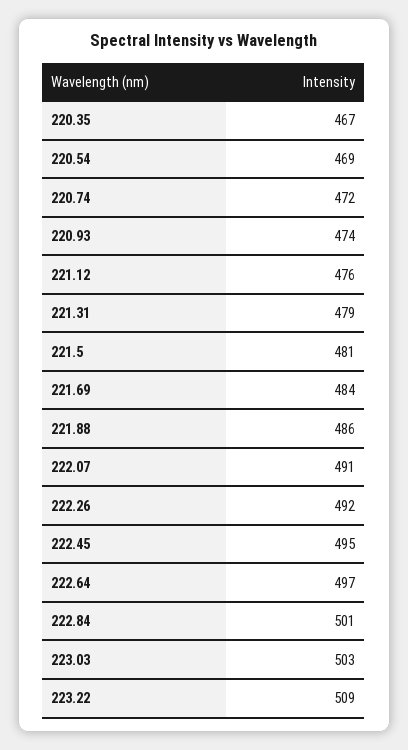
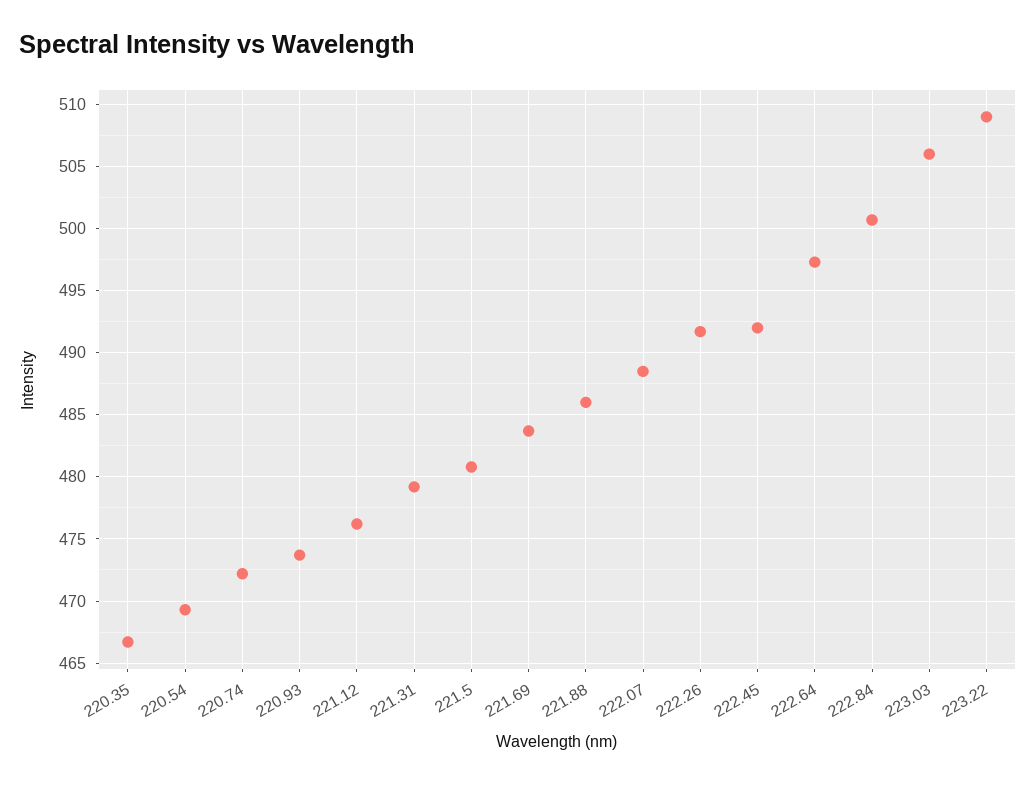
222.07: 491 -> 488.5
222.45: 495 -> 492
223.03: 503 -> 506

